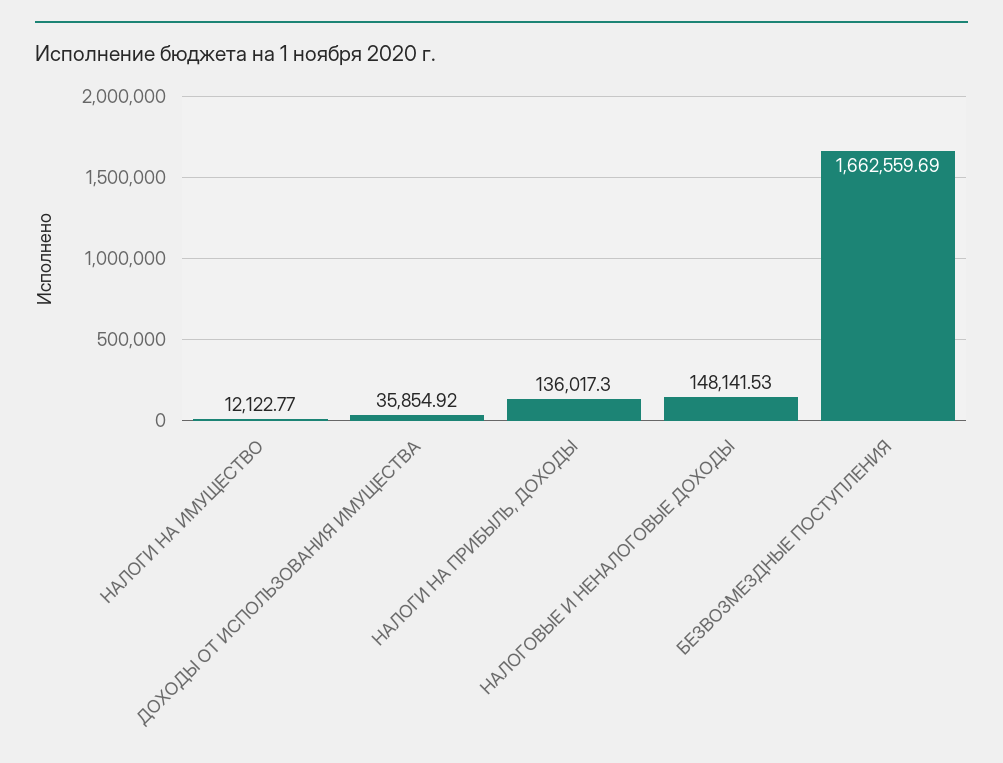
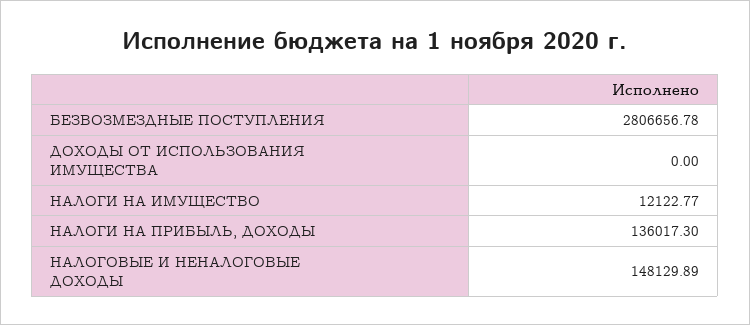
ДОХОДЫ ОТ ИСПОЛЬЗОВАНИЯ ИМУЩЕСТВА: 35854.92 -> 0
НАЛОГОВЫЕ И НЕНАЛОГОВЫЕ ДОХОДЫ: 148141.53 -> 148129.89
БЕЗВОЗМЕЗДНЫЕ ПОСТУПЛЕНИЯ: 1662559.69 -> 2806656.78

